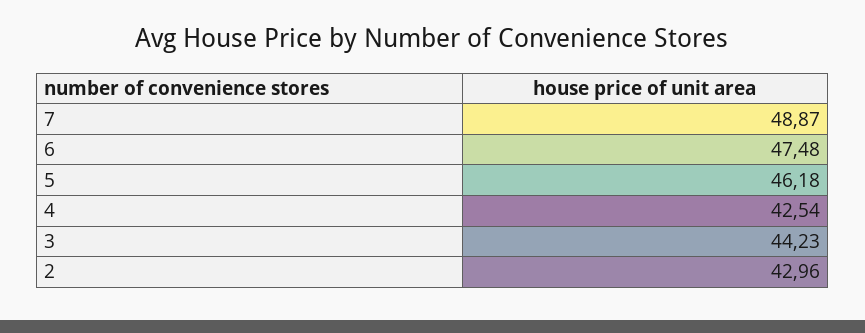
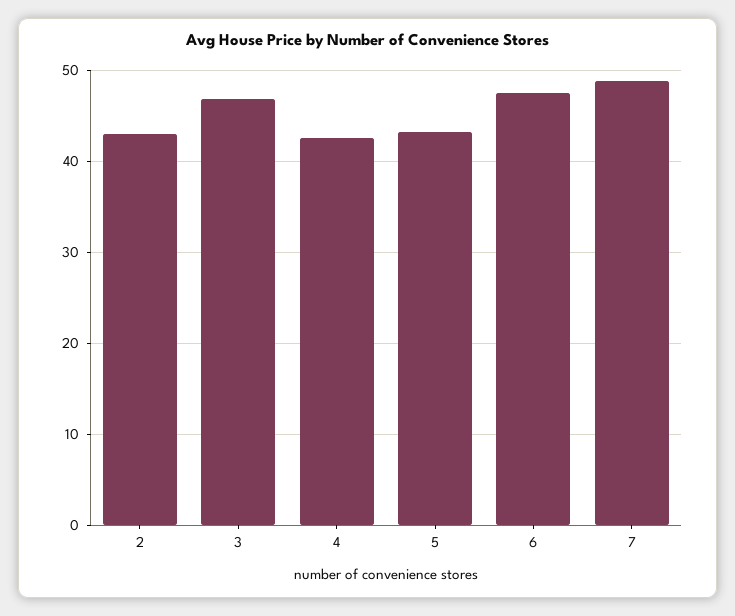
5: 46.18 -> 43
3: 44.23 -> 47

